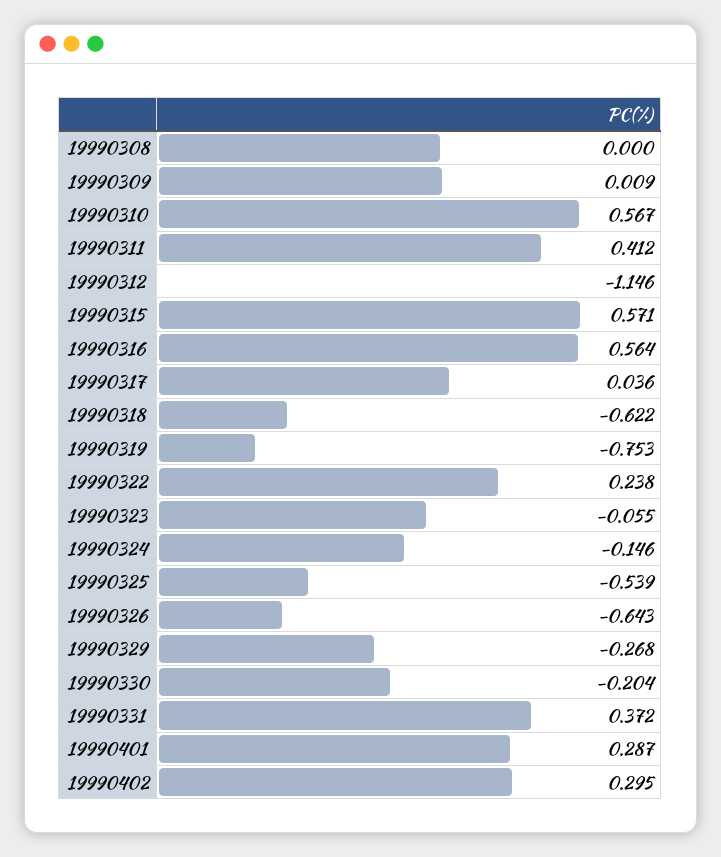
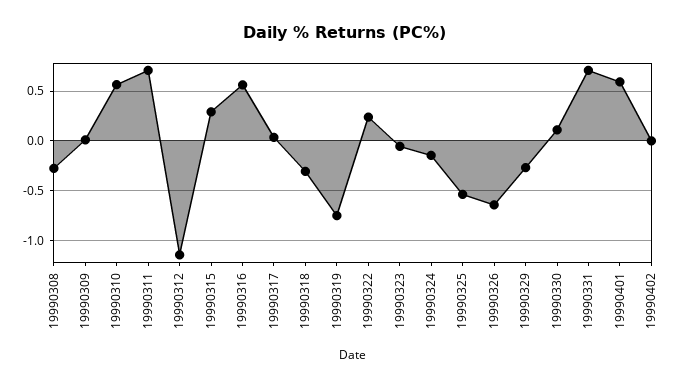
19990308: 0 -> -0.3
19990311: 0.412 -> 0.7
19990315: 0.571 -> 0.3
19990318: -0.622 -> -0.3
19990330: -0.204 -> 0.1
19990331: 0.372 -> 0.7
19990401: 0.287 -> 0.6
19990402: 0.295 -> 0

